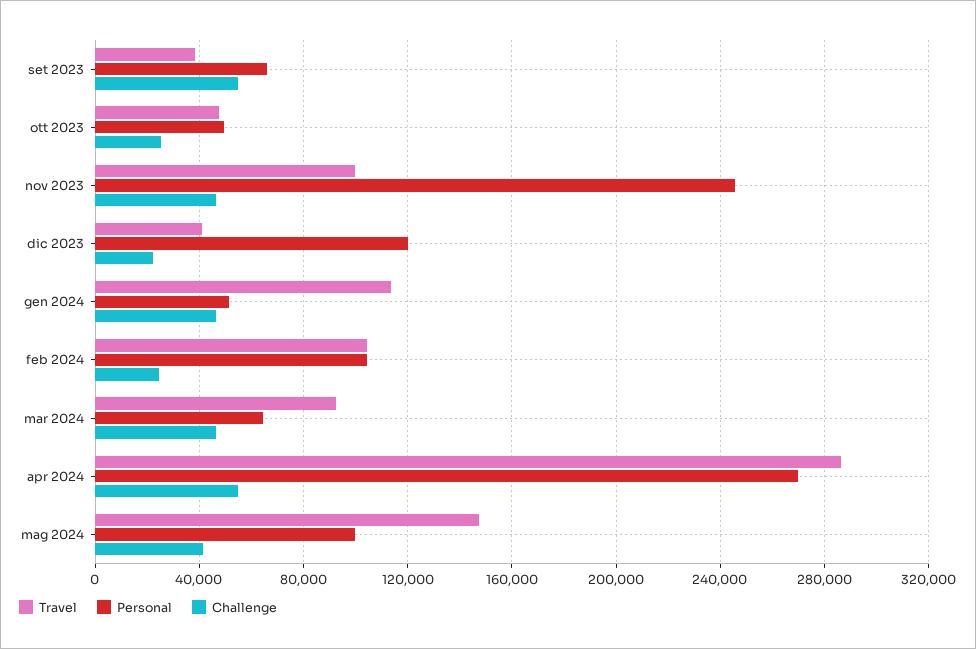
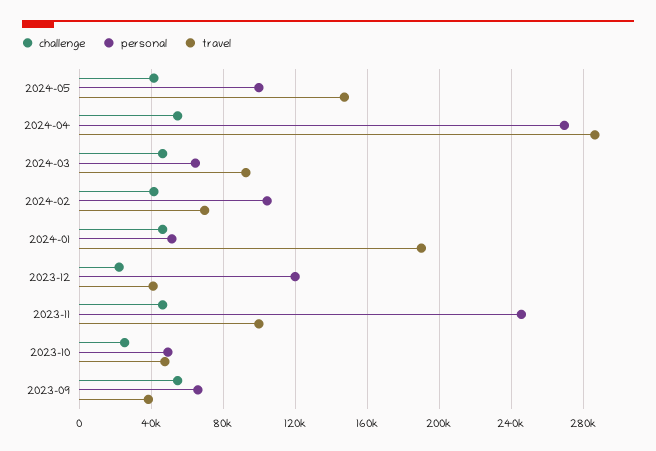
Travel, gen 2024: 115000 -> 190000
Travel, feb 2024: 105000 -> 70000
Challenge, feb 2024: 25000 -> 40000

